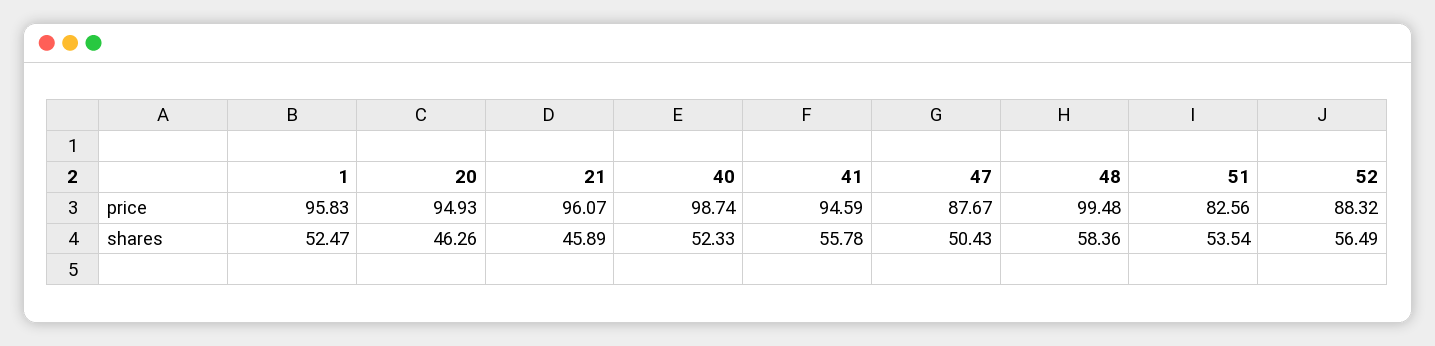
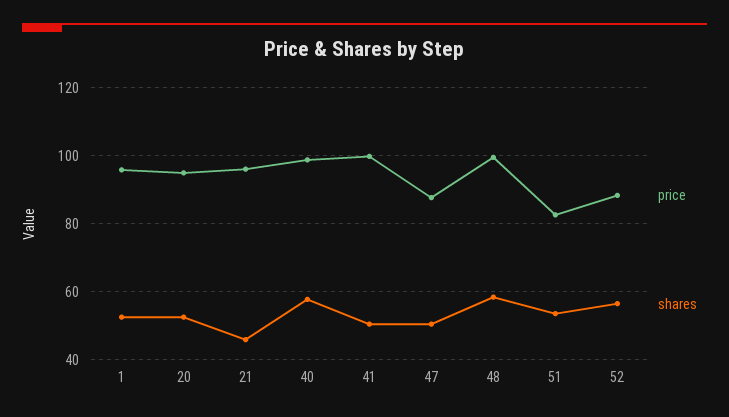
price, 41: 94.59 -> 100
shares, 20: 46.26 -> 52
shares, 40: 52.33 -> 58
shares, 41: 55.78 -> 50

